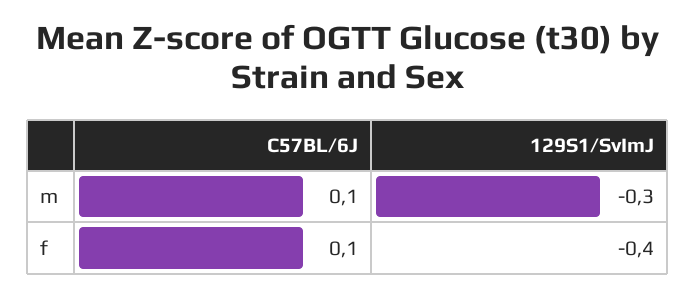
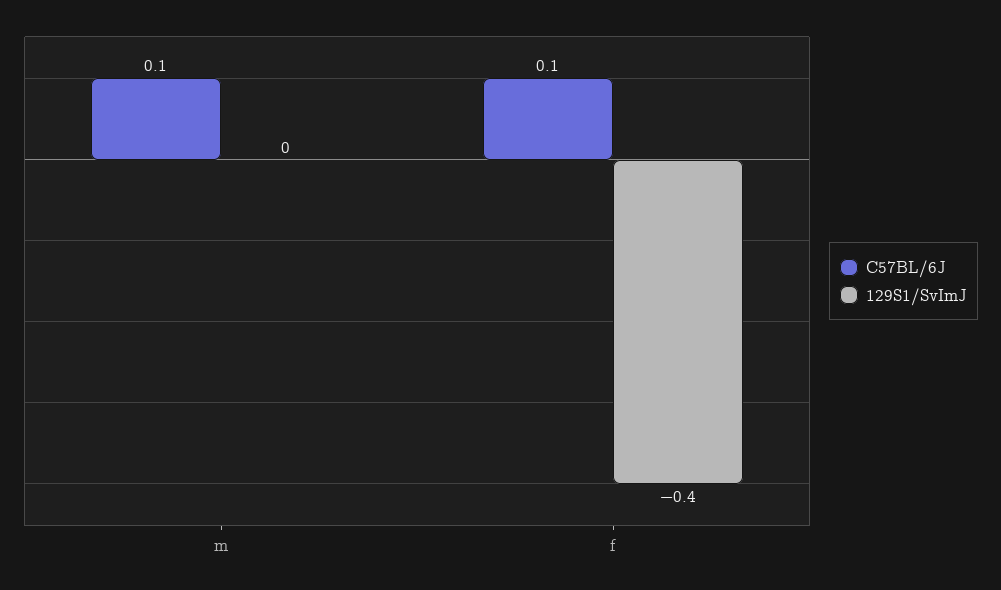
129S1/SvImJ, m: -0.3 -> 0

